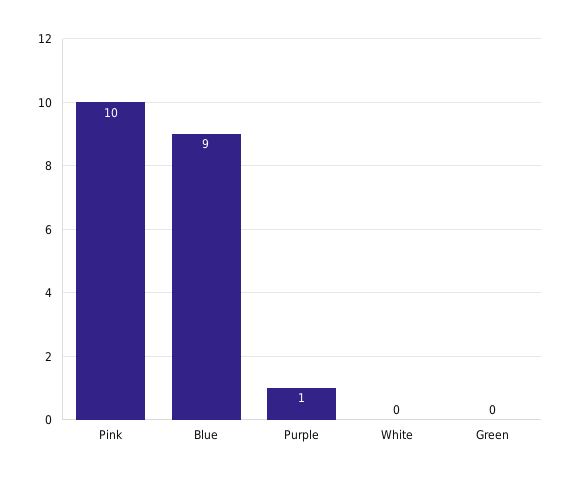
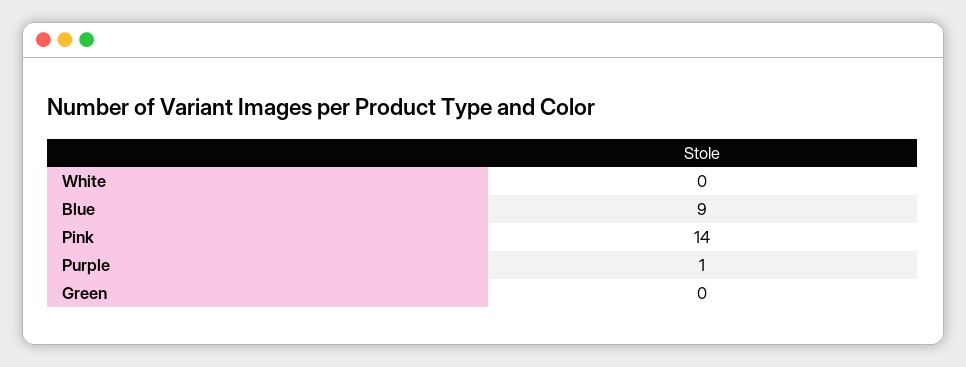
Pink: 10 -> 14

